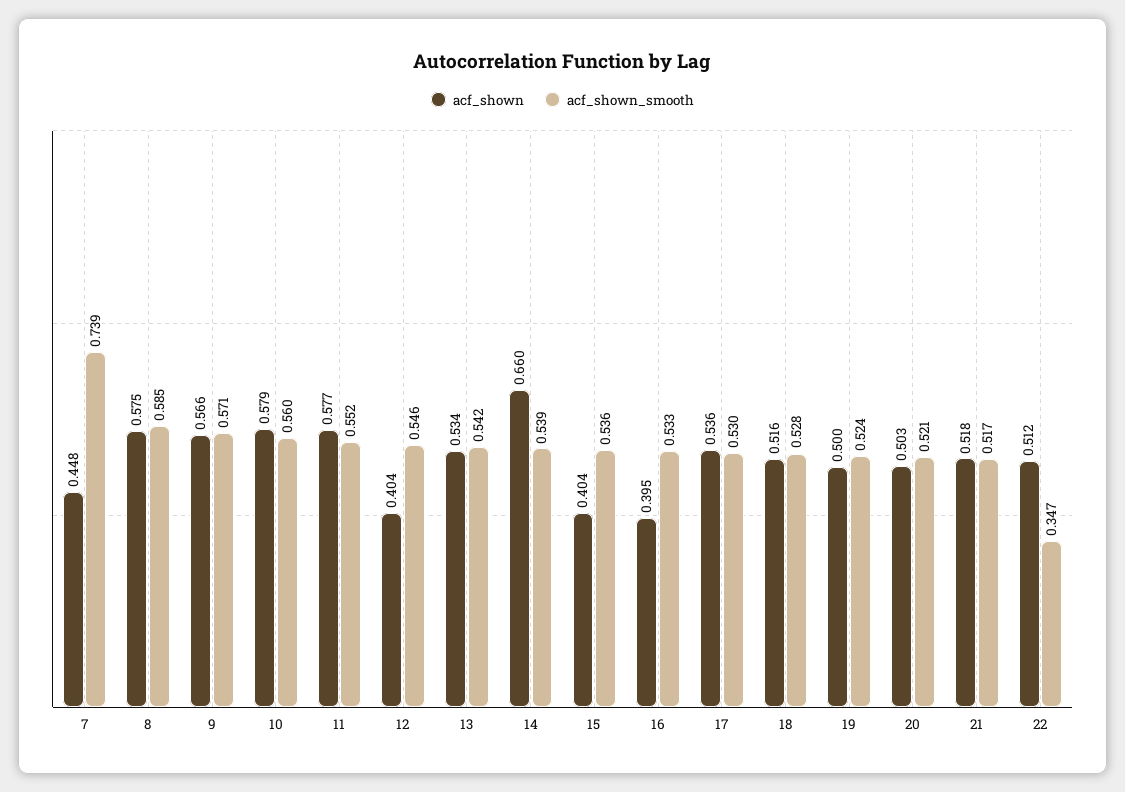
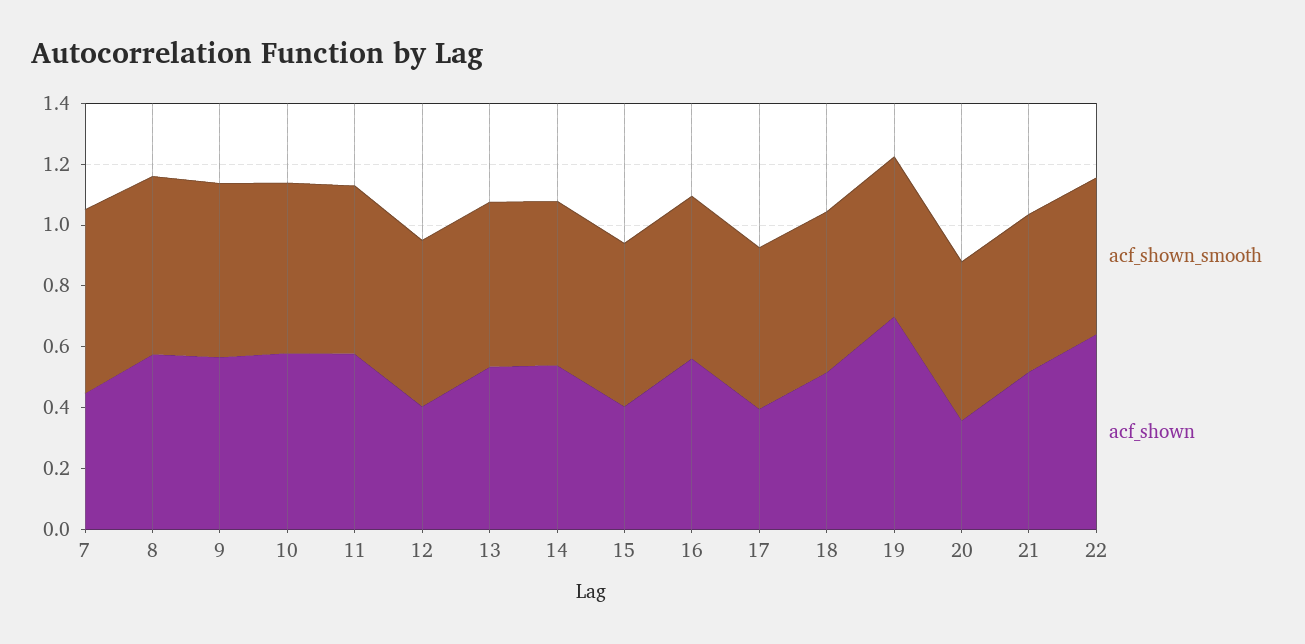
acf_shown_smooth, 7: 0.739 -> 0.6
acf_shown, 14: 0.66 -> 0.55
acf_shown, 16: 0.395 -> 0.55
acf_shown, 17: 0.536 -> 0.4
acf_shown, 19: 0.5 -> 0.7
acf_shown, 20: 0.503 -> 0.35
acf_shown, 22: 0.512 -> 0.65
acf_shown_smooth, 22: 0.347 -> 0.5

